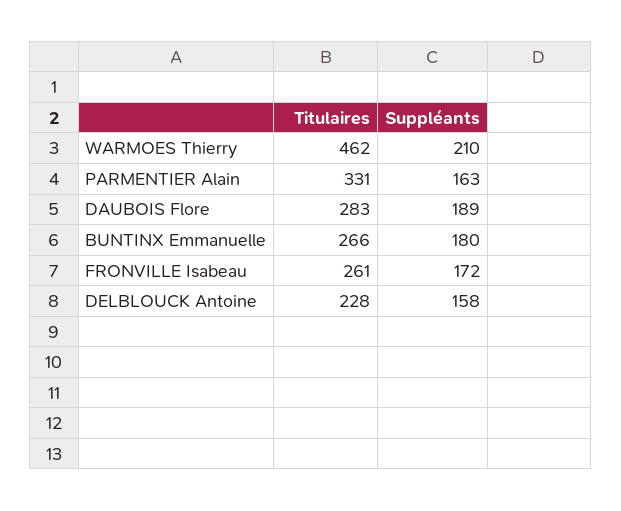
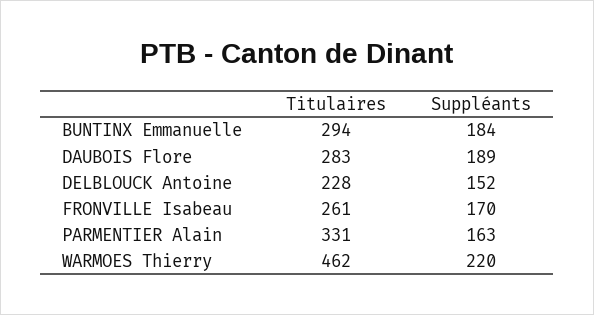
Suppléants, WARMOES Thierry: 210 -> 220
Titulaires, BUNTINX Emmanuelle: 266 -> 294
Suppléants, BUNTINX Emmanuelle: 180 -> 184
Suppléants, FRONVILLE Isabeau: 172 -> 170
Suppléants, DELBLOUCK Antoine: 158 -> 152

